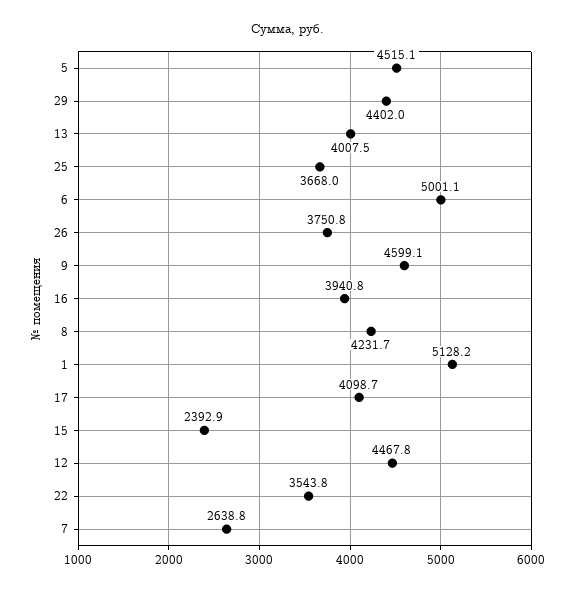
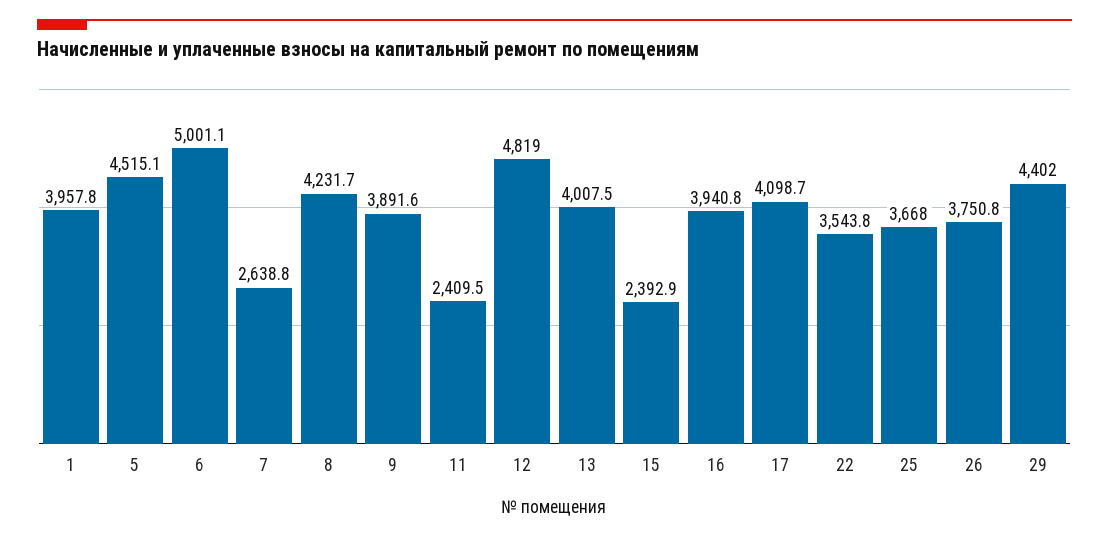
9: 4599.1 -> 3891.6
1: 5128.2 -> 3957.8
12: 4467.8 -> 4819
11: none -> 2409.5

